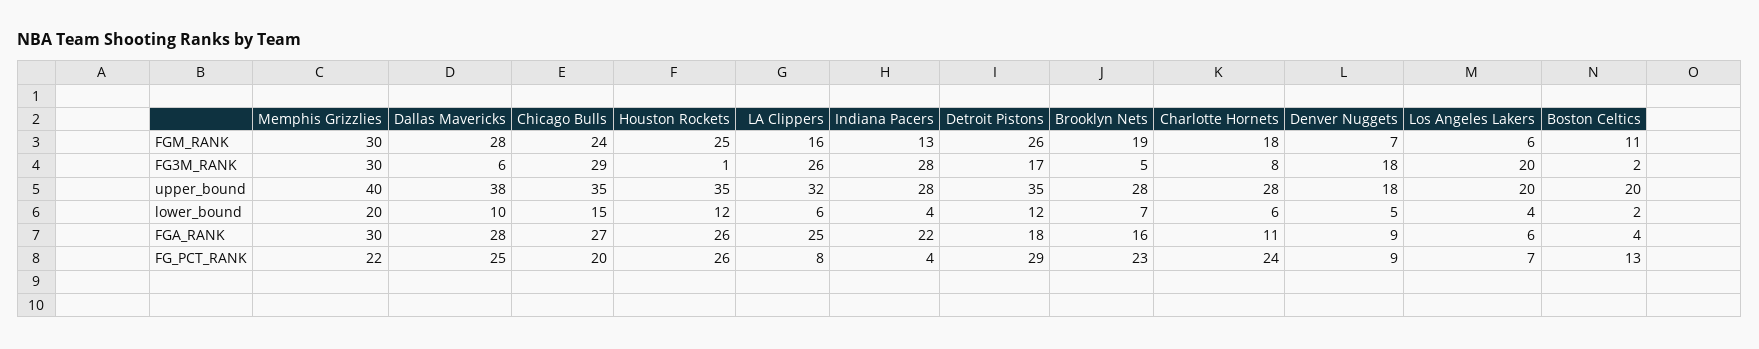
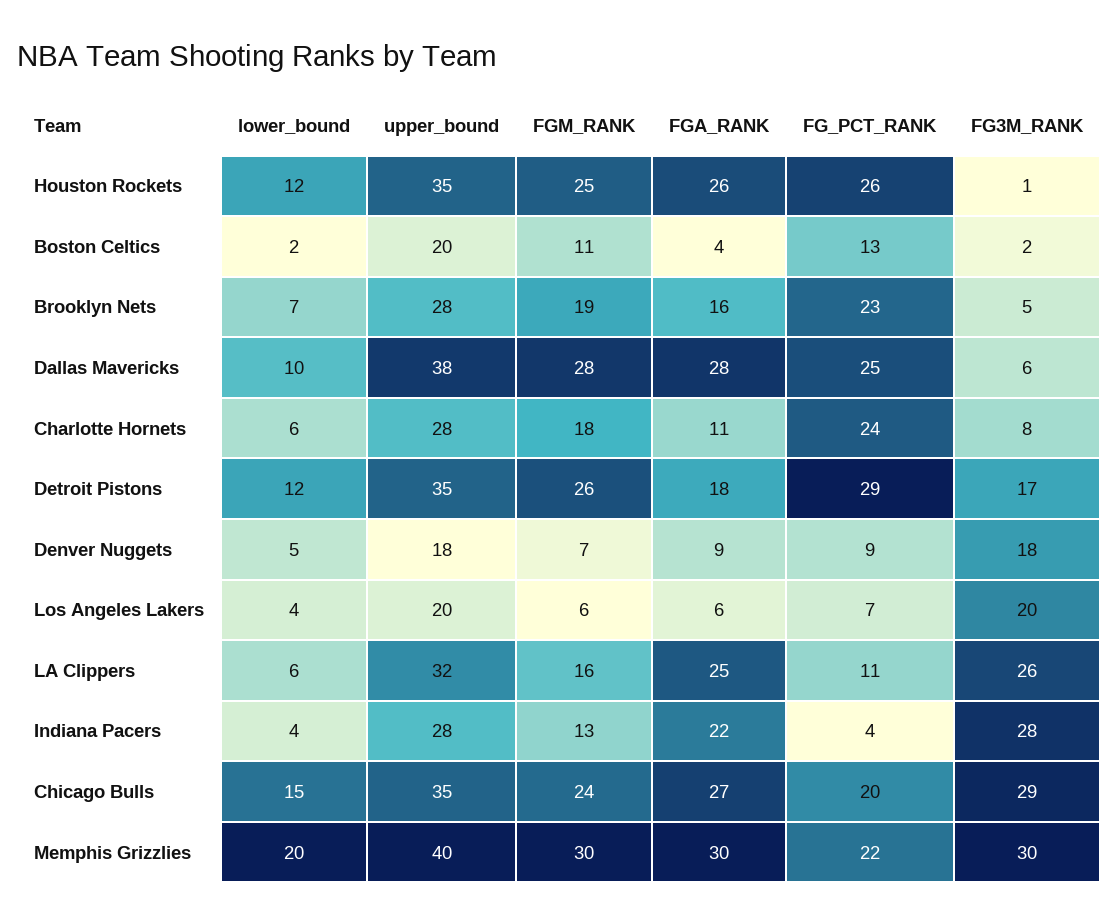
LA Clippers, FG_PCT_RANK: 8 -> 11

